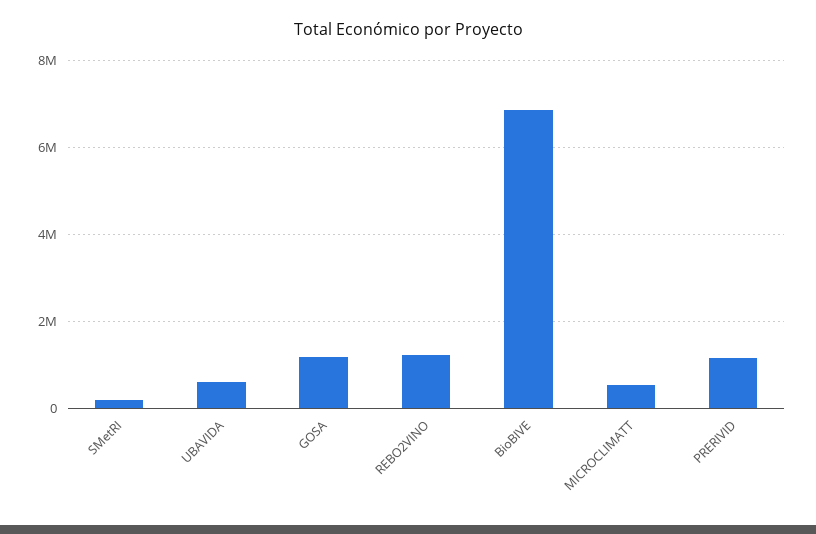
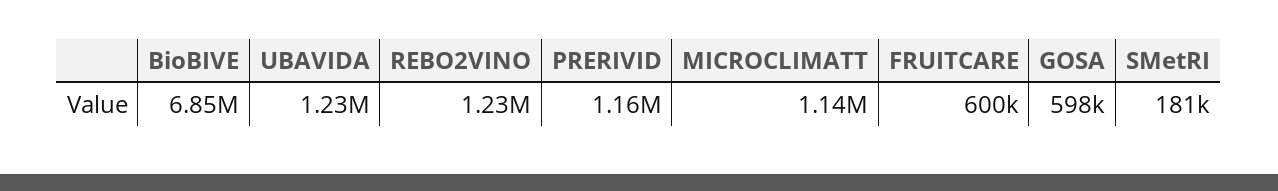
UBAVIDA: 600000 -> 1230000
GOSA: 1200000 -> 598000
MICROCLIMATT: 600000 -> 1140000
FRUITCARE: none -> 600000

